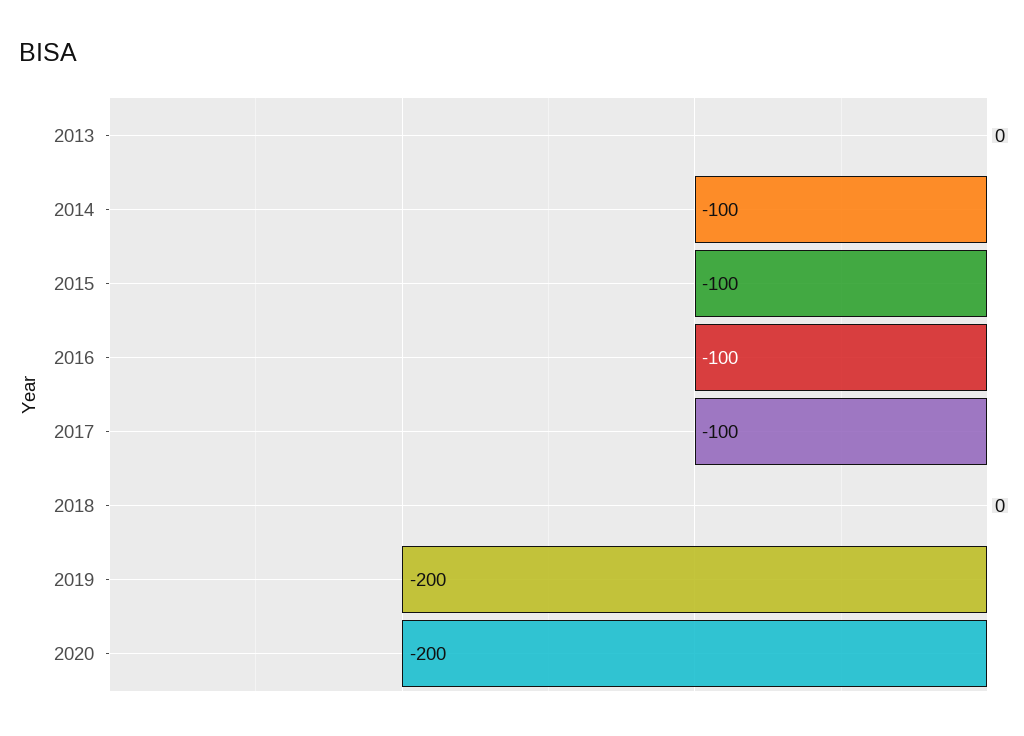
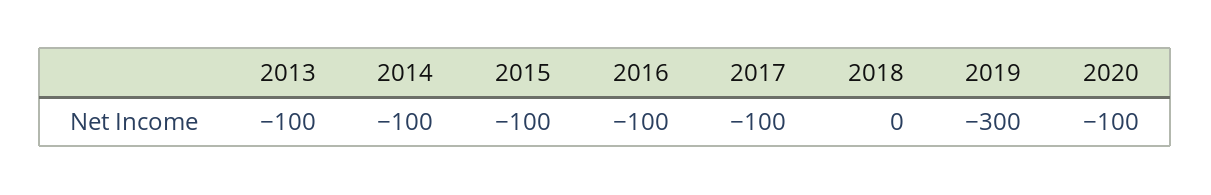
2013: 0 -> -100
2019: -200 -> -300
2020: -200 -> -100

